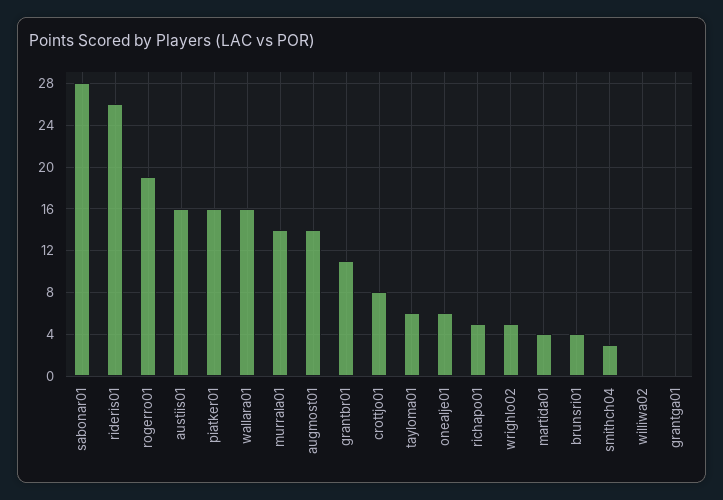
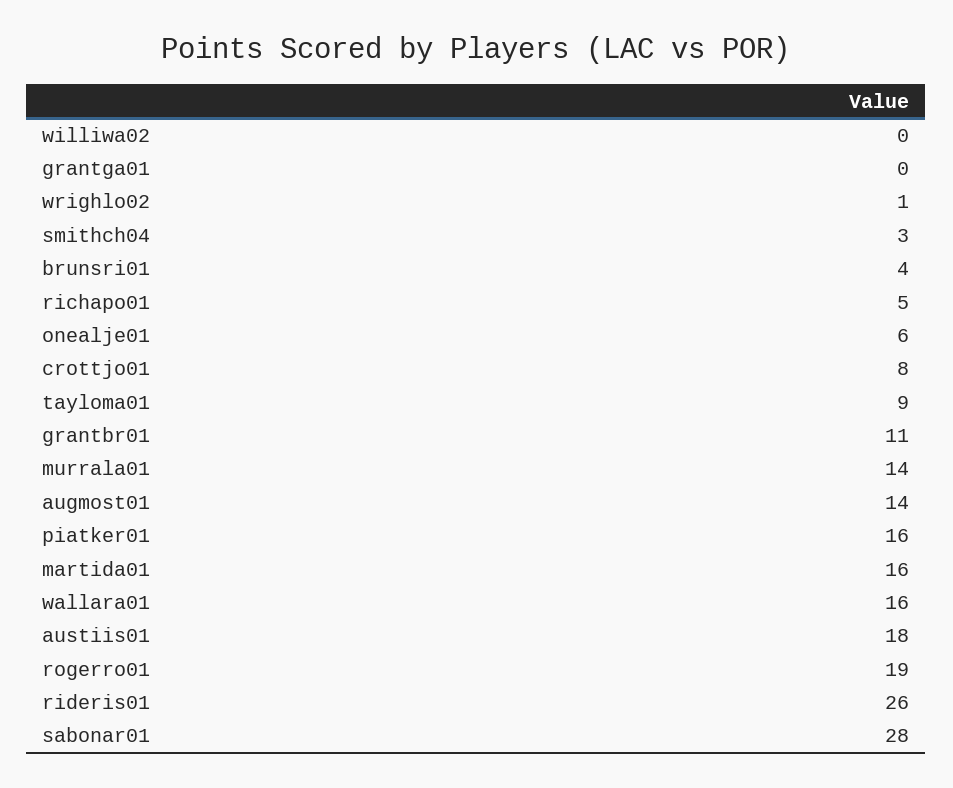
austiis01: 16 -> 18
tayloma01: 6 -> 9
wrighlo02: 5 -> 1
martida01: 4 -> 16

